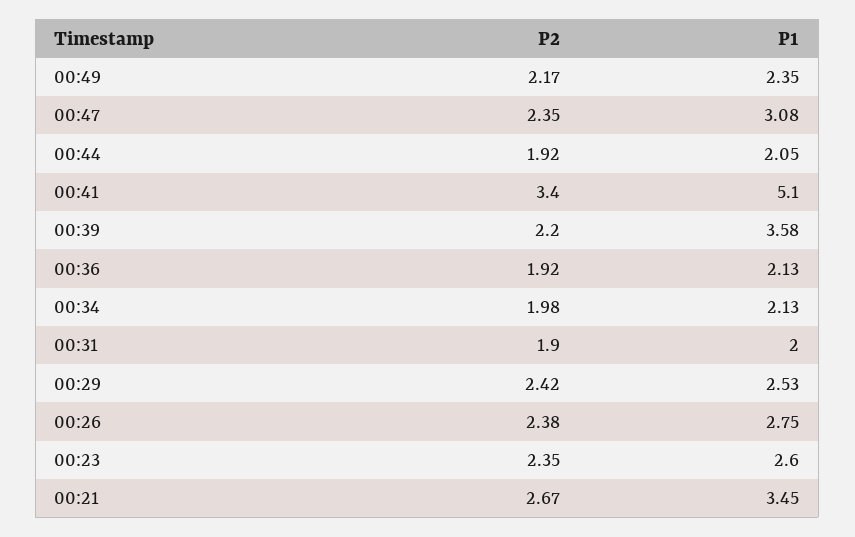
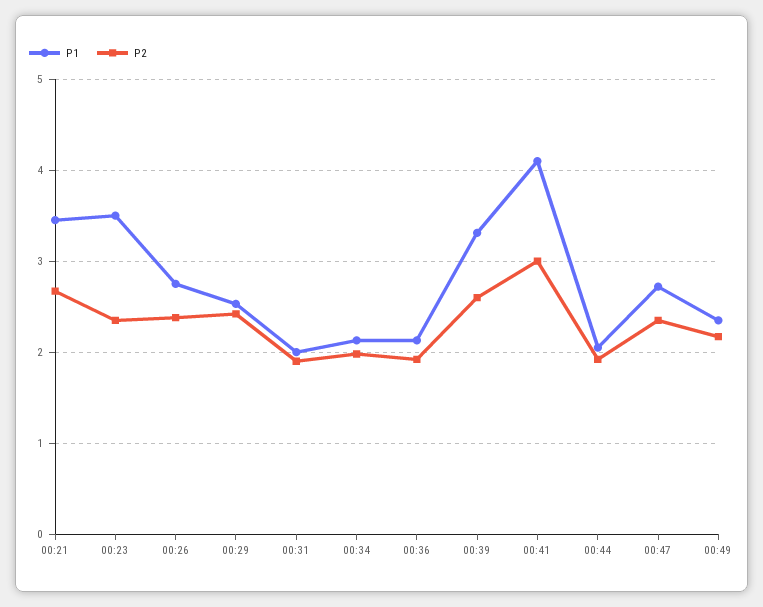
P1, 00:47: 3.08 -> 2.7
P2, 00:41: 3.4 -> 3
P1, 00:41: 5.1 -> 4.1
P2, 00:39: 2.2 -> 2.6
P1, 00:39: 3.58 -> 3.3
P1, 00:23: 2.6 -> 3.5

